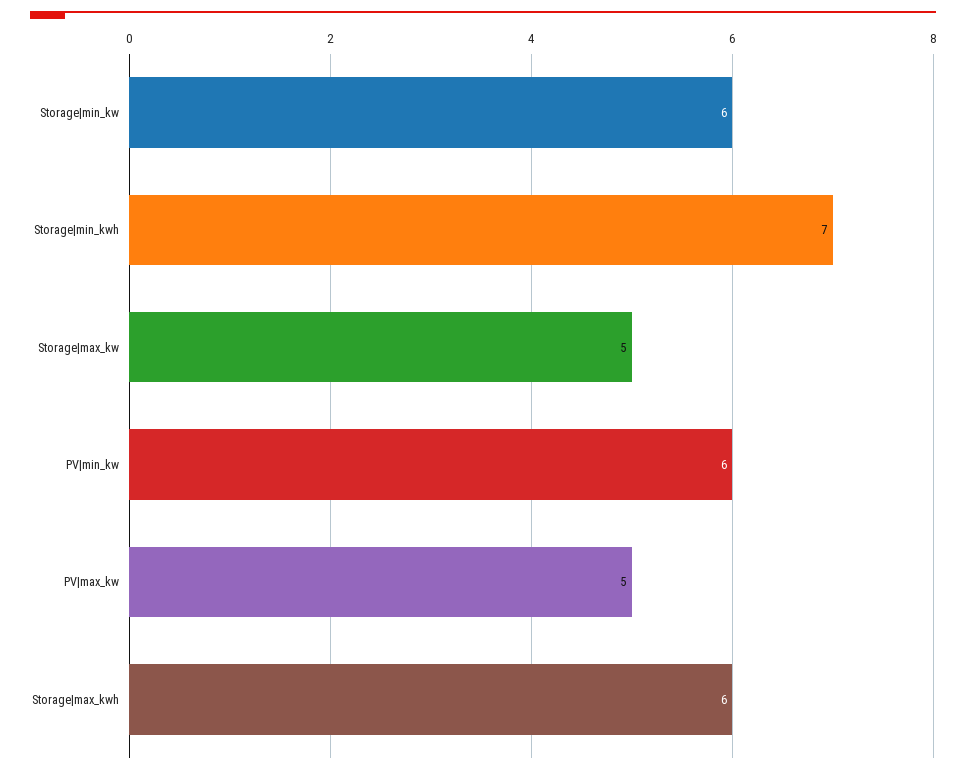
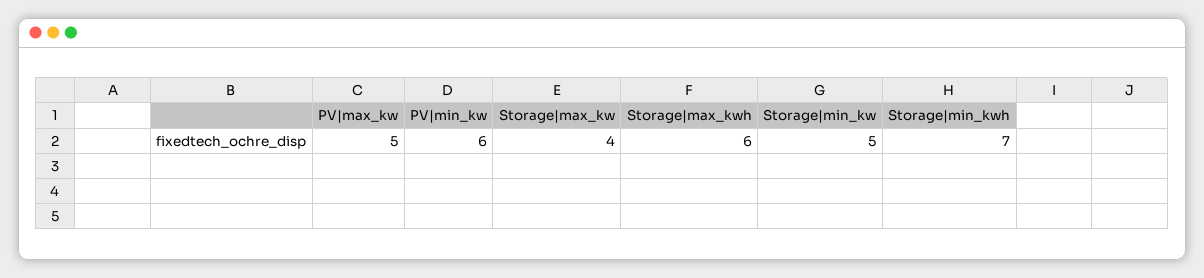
Storage|min_kw: 6 -> 5
Storage|max_kw: 5 -> 4

